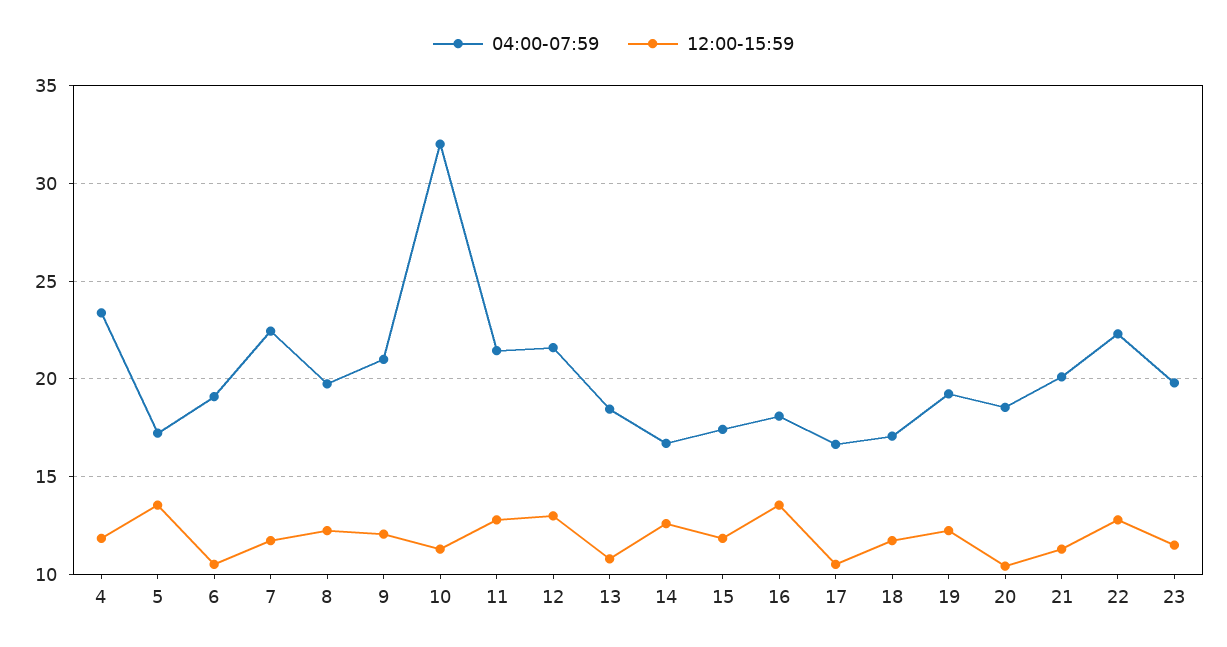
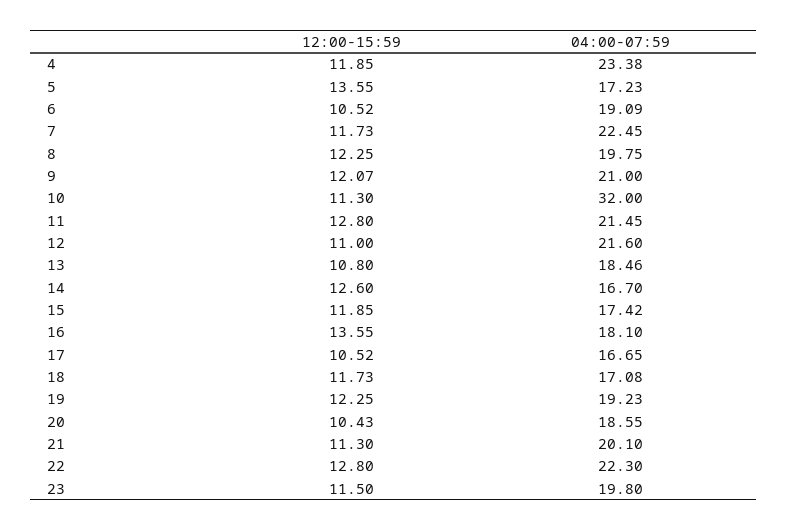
12:00-15:59, 12: 13 -> 11

